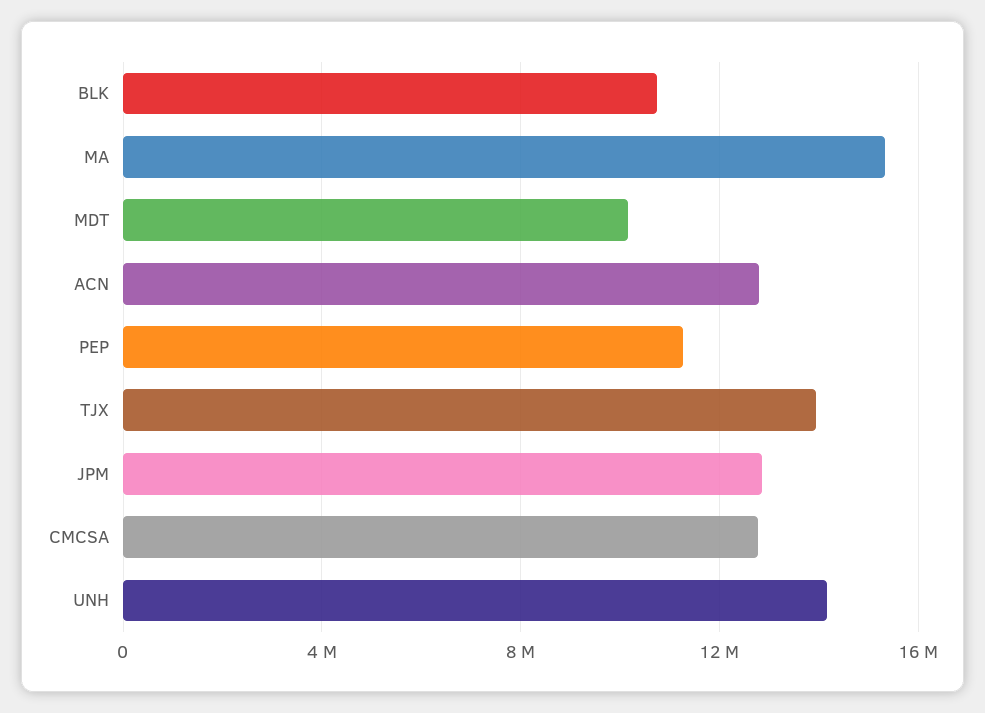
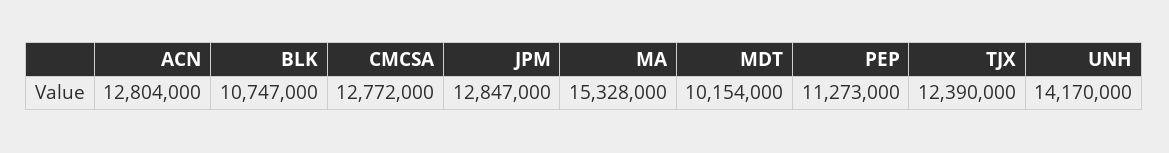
TJX: 14000000 -> 12390000

